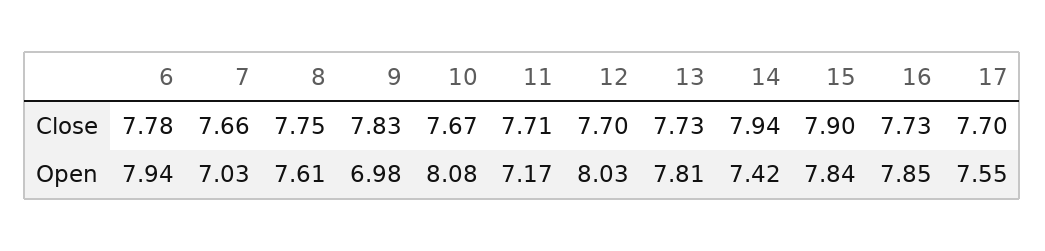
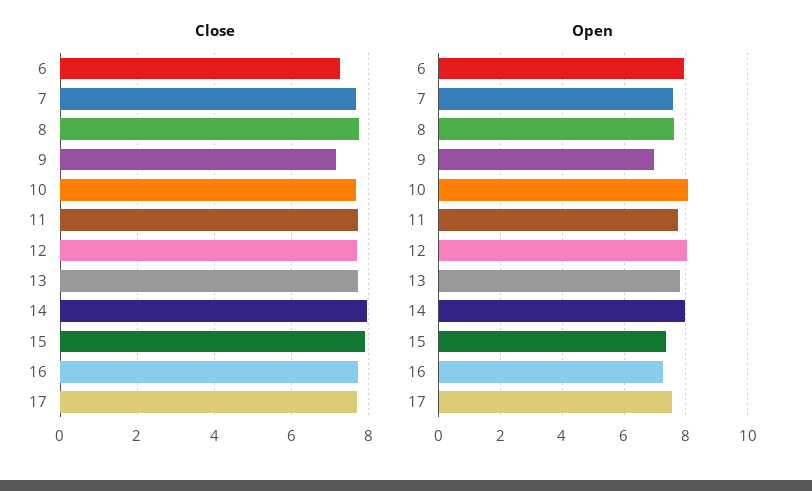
Close, 6: 7.78 -> 7.2
Close, 9: 7.83 -> 7.2
Open, 7: 7.03 -> 7.6
Open, 11: 7.17 -> 7.8
Open, 14: 7.42 -> 8
Open, 15: 7.84 -> 7.4
Open, 16: 7.85 -> 7.2

